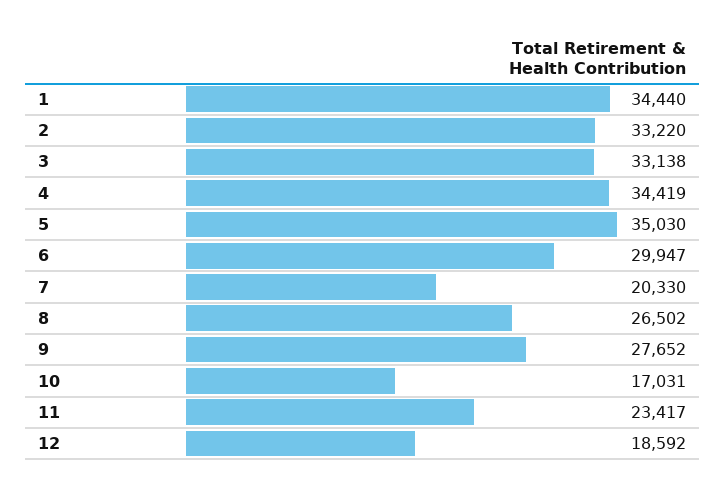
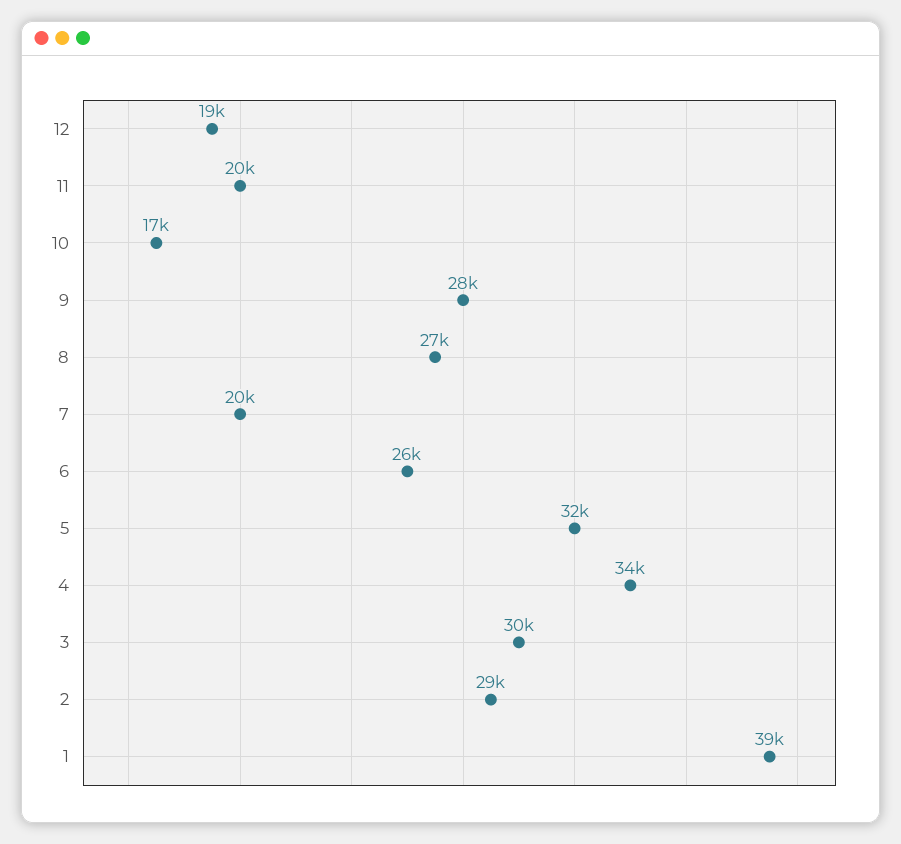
1: 34440 -> 39000
2: 33220 -> 29000
3: 33138 -> 30000
5: 35030 -> 32000
6: 29947 -> 26000
11: 23417 -> 20000

